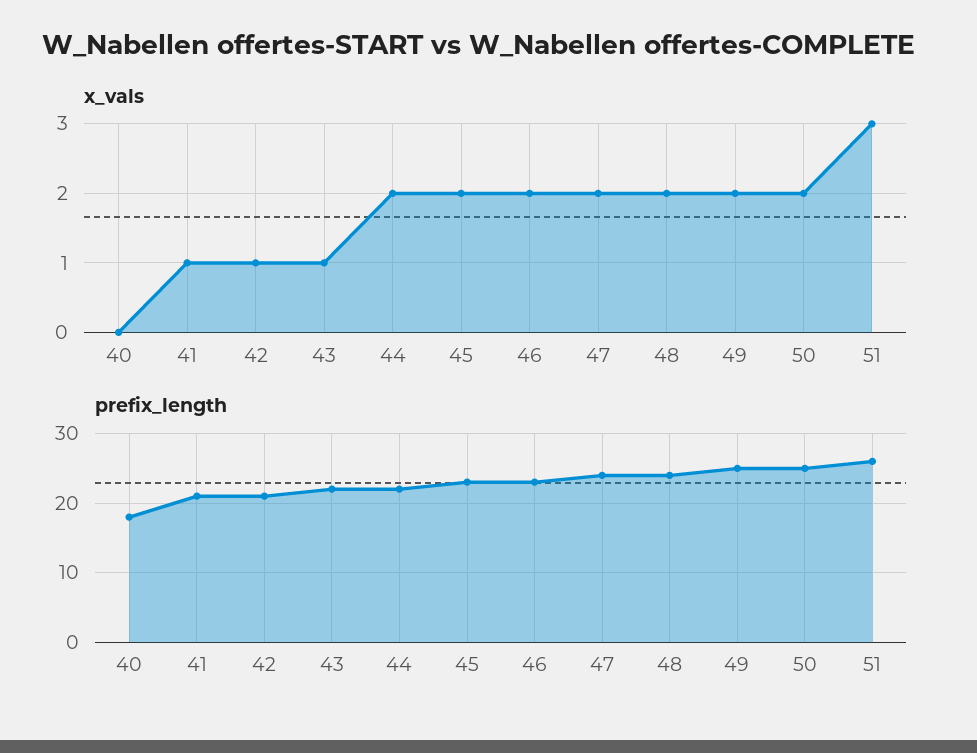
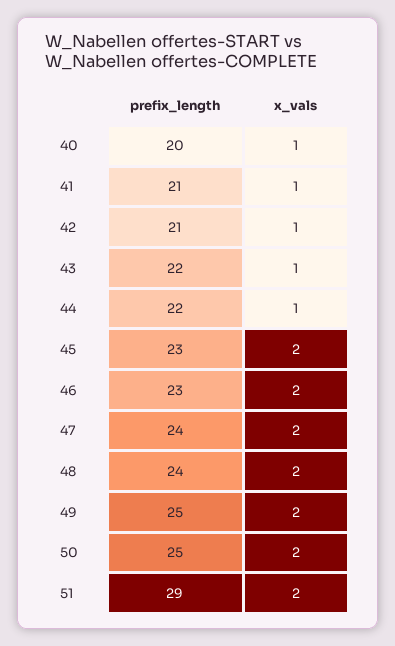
x_vals, 40: 0 -> 1
x_vals, 44: 2 -> 1
x_vals, 51: 3 -> 2
prefix_length, 40: 18 -> 20
prefix_length, 51: 26 -> 29

